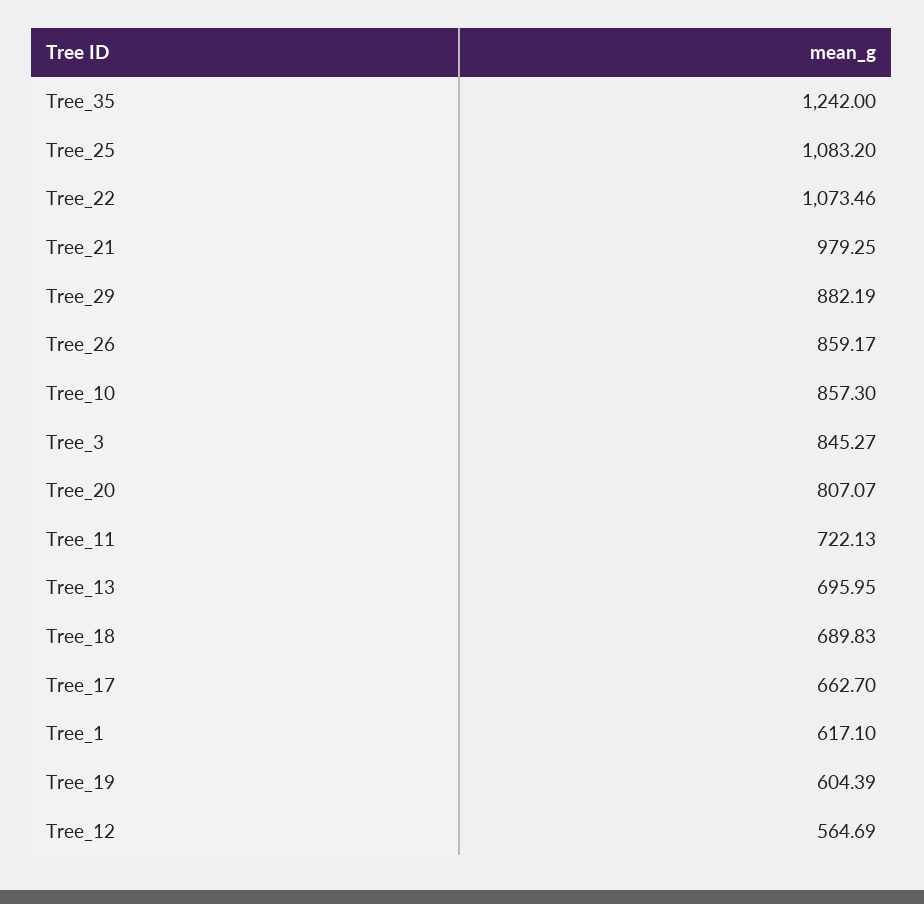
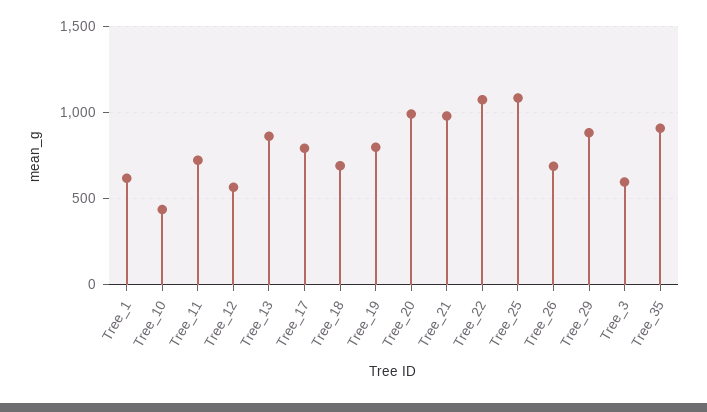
Tree_35: 1242 -> 900
Tree_26: 859.17 -> 700
Tree_10: 857.3 -> 450
Tree_3: 845.27 -> 600
Tree_20: 807.07 -> 1000
Tree_13: 695.95 -> 850
Tree_17: 662.7 -> 800
Tree_19: 604.39 -> 800

